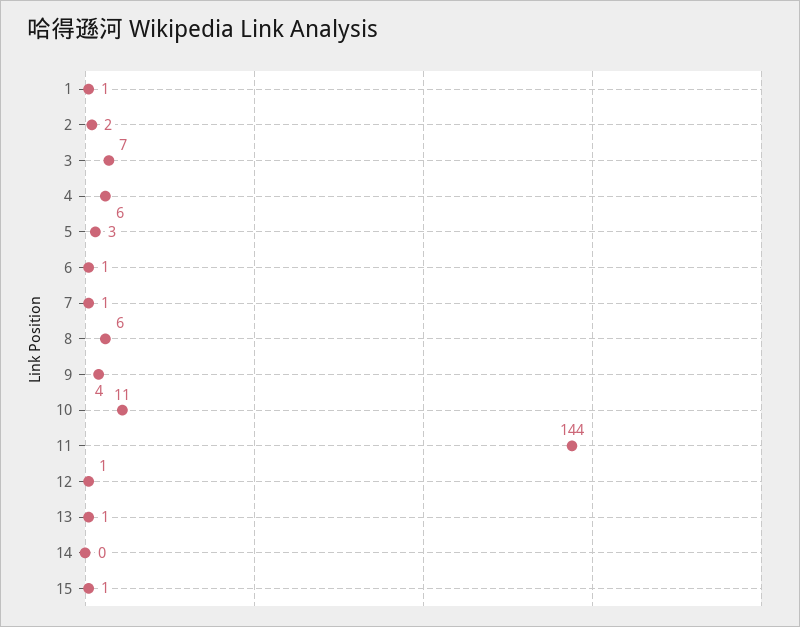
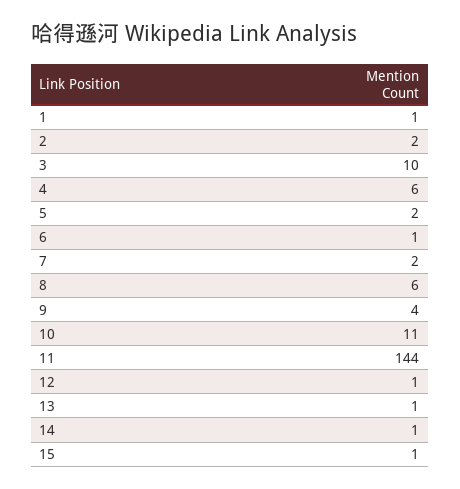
3: 7 -> 10
5: 3 -> 2
7: 1 -> 2
14: 0 -> 1

